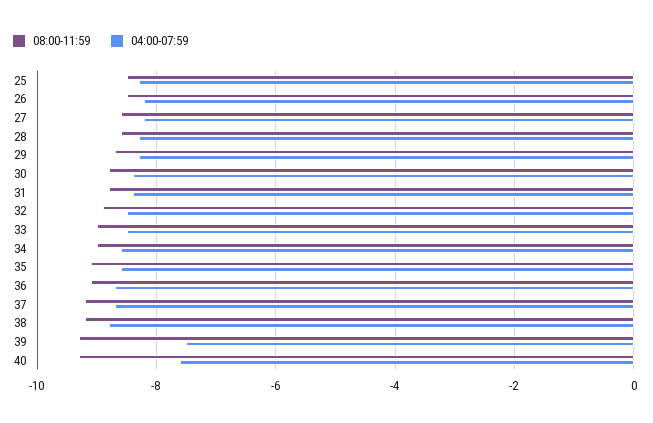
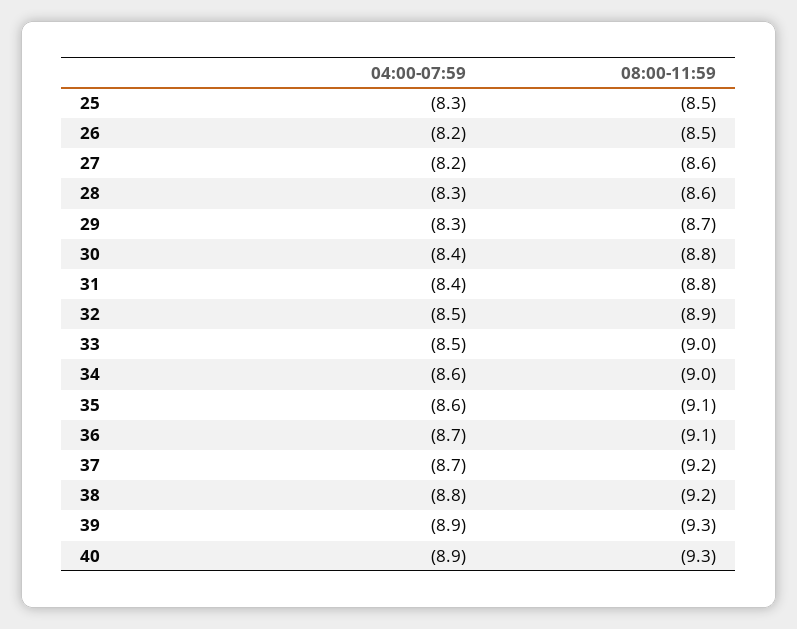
04:00-07:59, 39: -7.5 -> -8.9
04:00-07:59, 40: -7.5 -> -8.9

